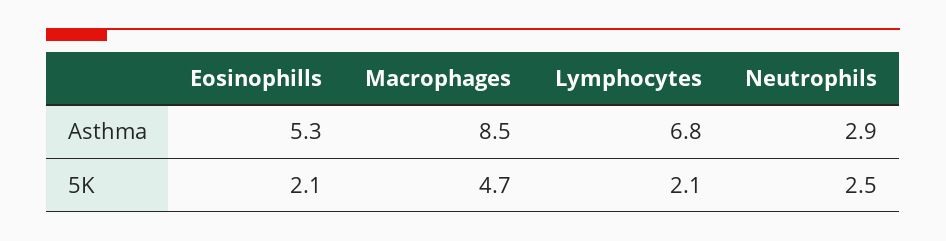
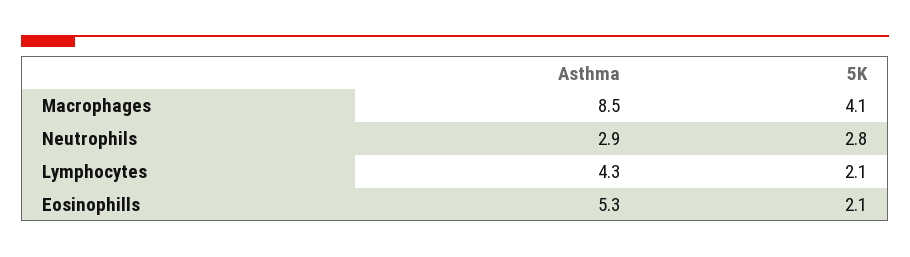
Lymphocytes, Asthma: 6.8 -> 4.3
Macrophages, 5K: 4.7 -> 4.1
Neutrophils, 5K: 2.5 -> 2.8

